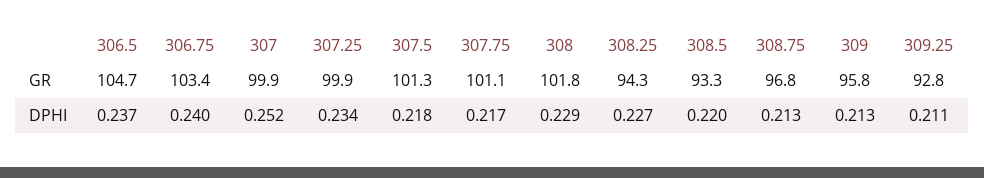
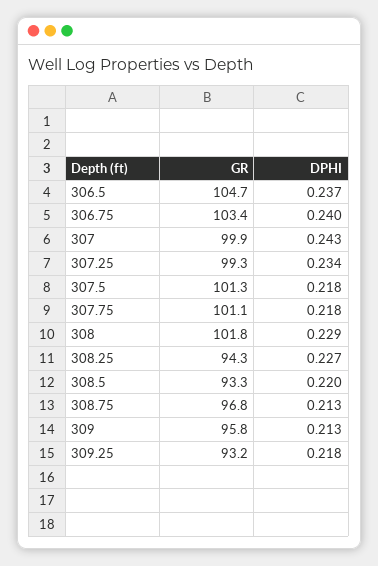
307.25, GR: 99.9 -> 99.3
309.25, GR: 92.8 -> 93.2
307, DPHI: 0.252 -> 0.243
307.75, DPHI: 0.217 -> 0.218
309.25, DPHI: 0.211 -> 0.218

